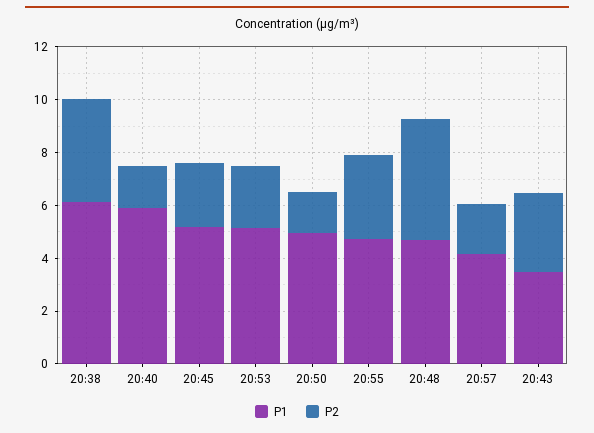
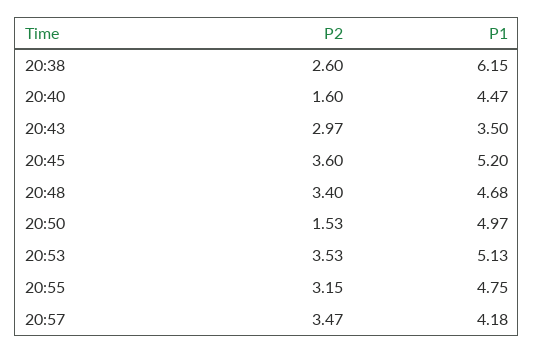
P2, 20:38: 4 -> 2.6
P1, 20:40: 6 -> 4.47
P2, 20:45: 2.5 -> 3.6
P2, 20:53: 2.5 -> 3.53
P2, 20:48: 4.5 -> 3.4
P2, 20:57: 2 -> 3.47

